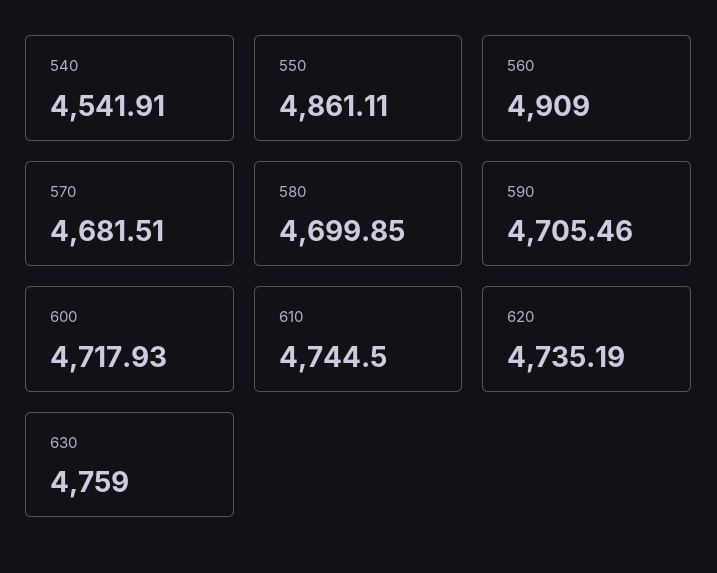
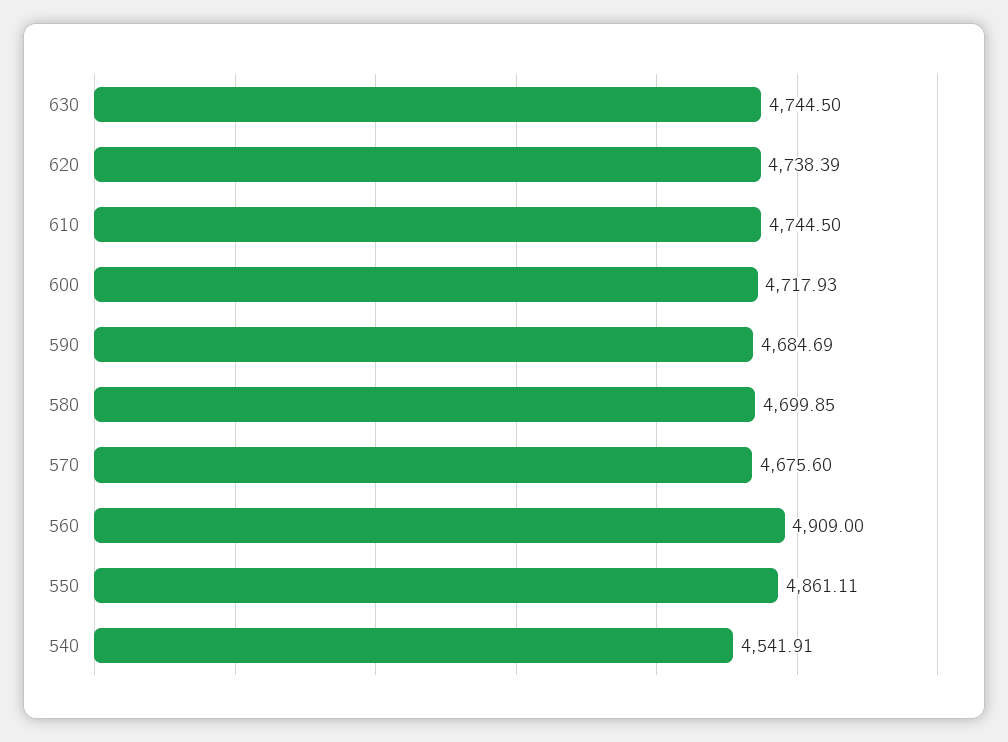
570: 4681.51 -> 4675.6
590: 4705.46 -> 4684.69
620: 4735.19 -> 4738.39
630: 4759 -> 4744.5

